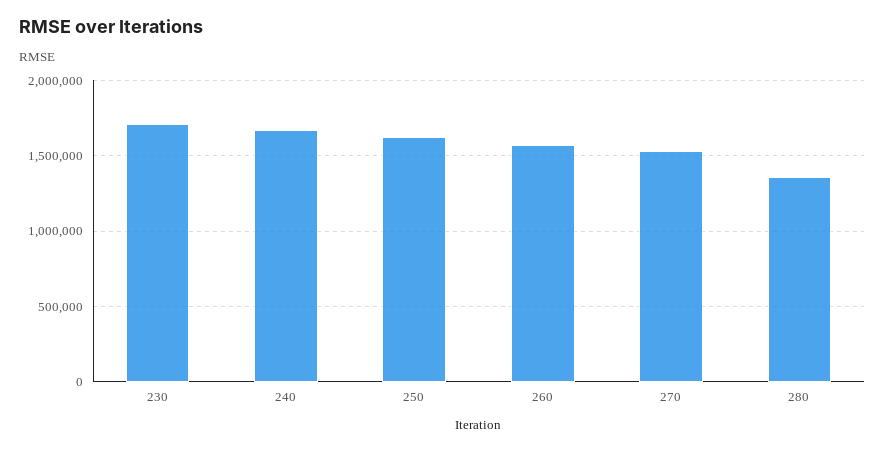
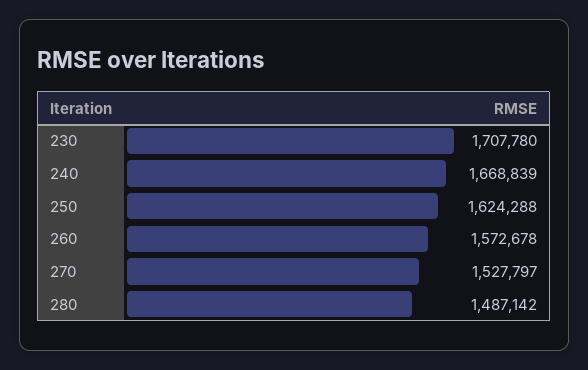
280: 1350000 -> 1487142

